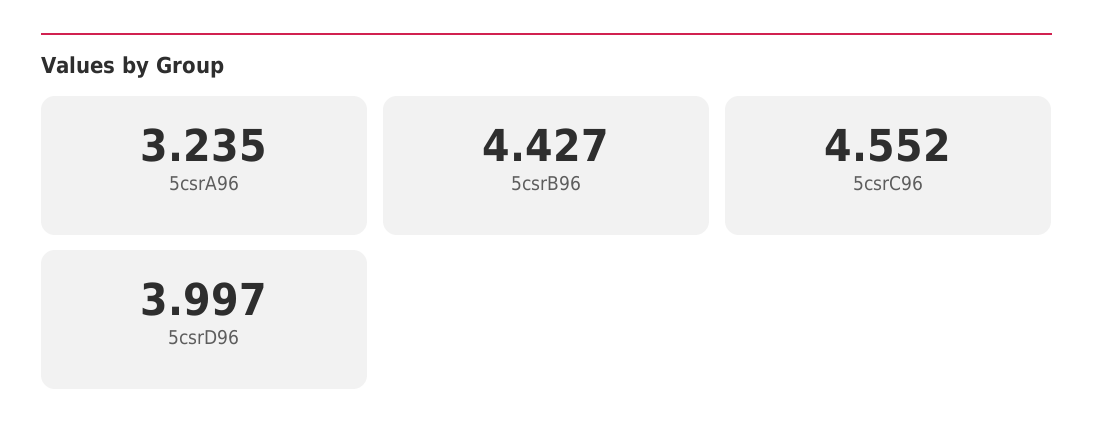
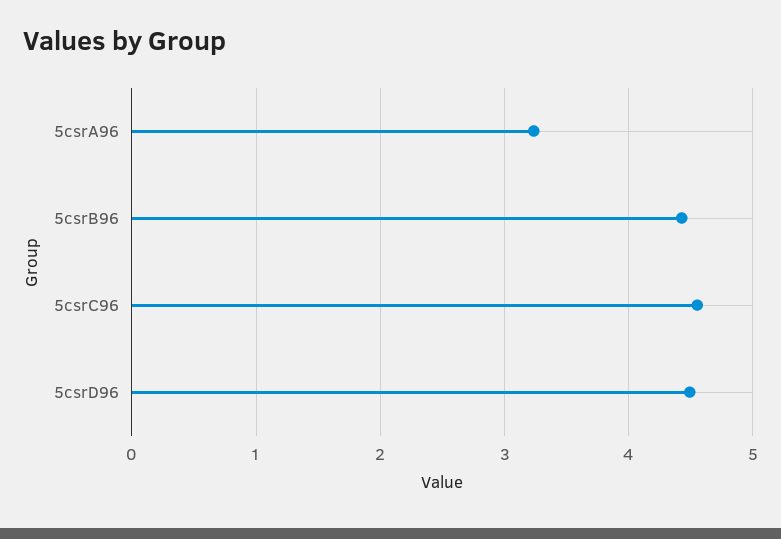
5csrD96: 3.997 -> 4.5

